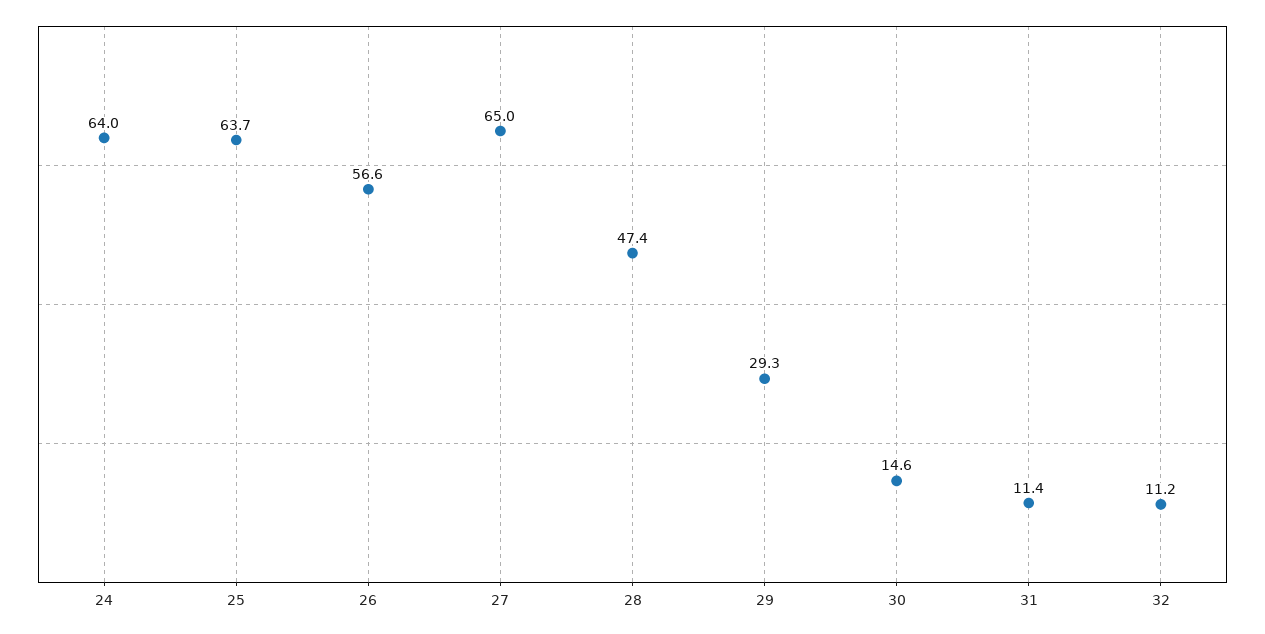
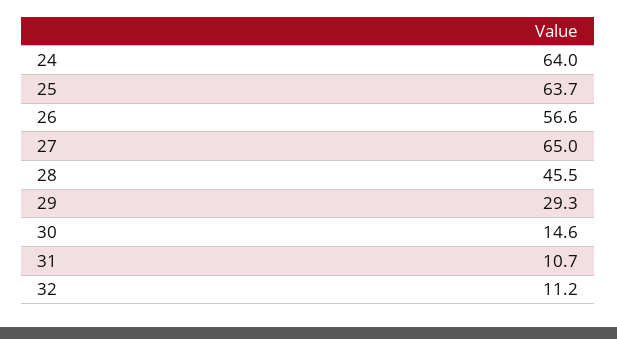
28: 47.4 -> 45.5
31: 11.4 -> 10.7

